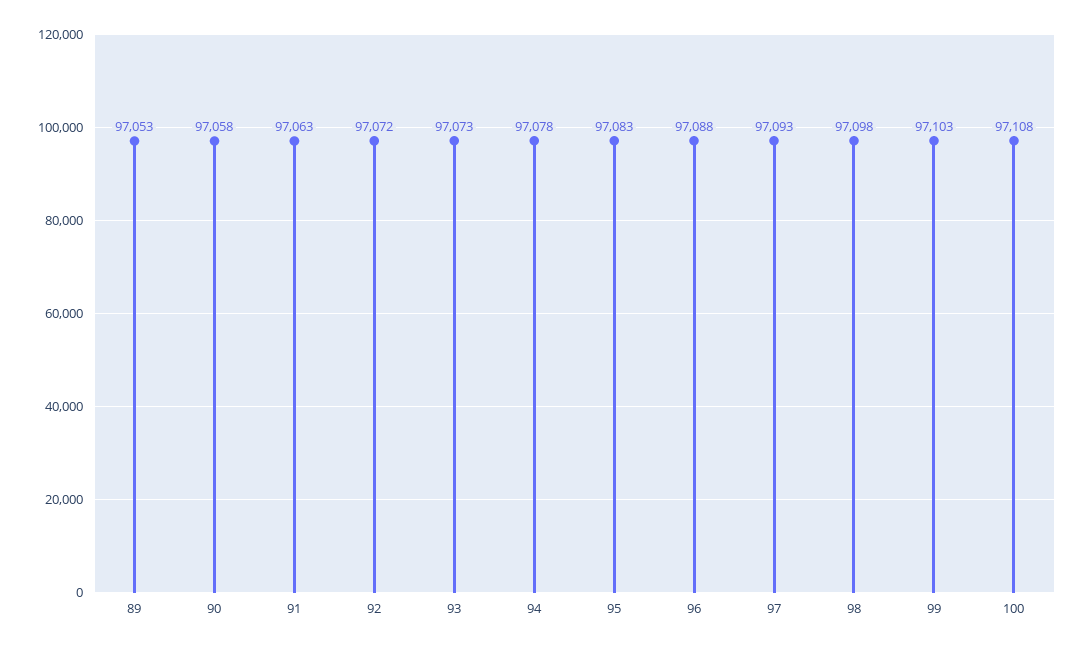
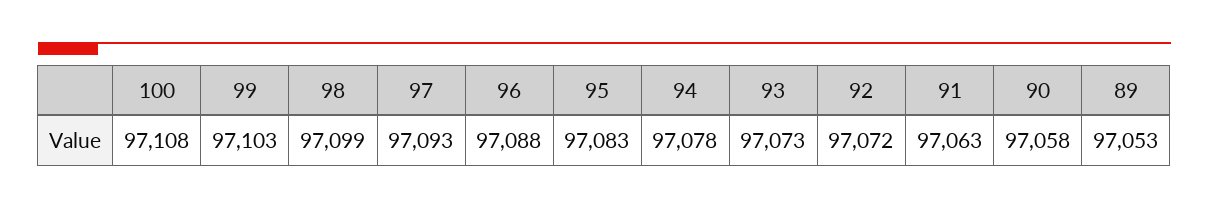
98: 97098 -> 97099

